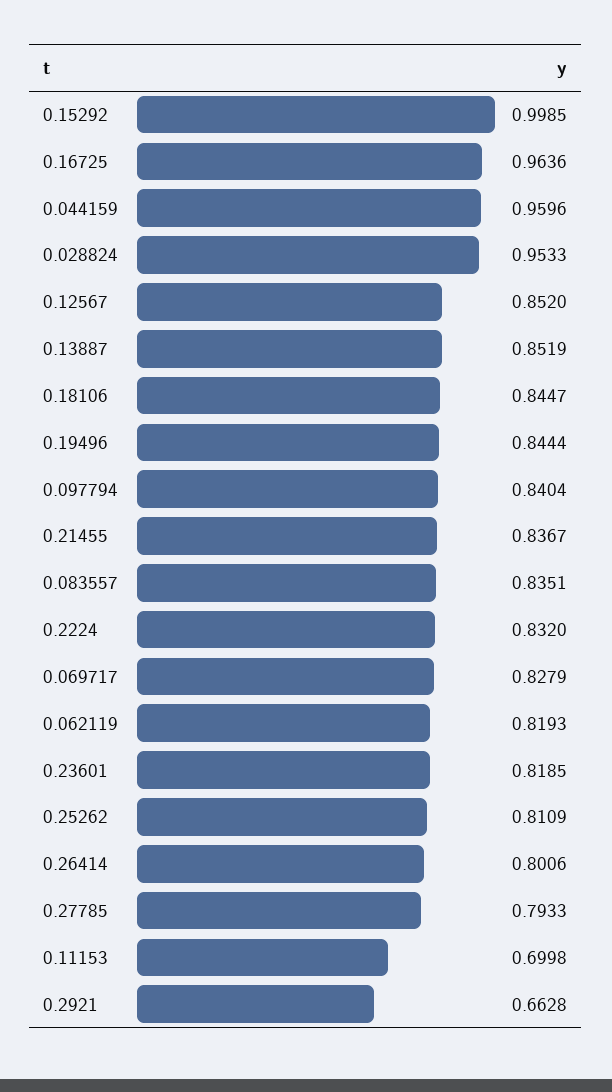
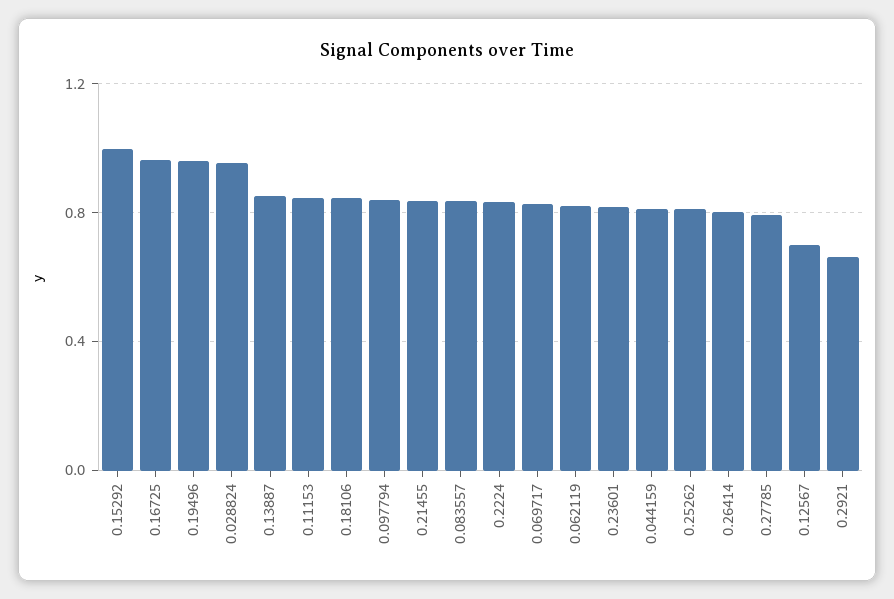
0.044159: 0.9596 -> 0.8
0.12567: 0.852 -> 0.7
0.19496: 0.8444 -> 0.95
0.11153: 0.6998 -> 0.85

